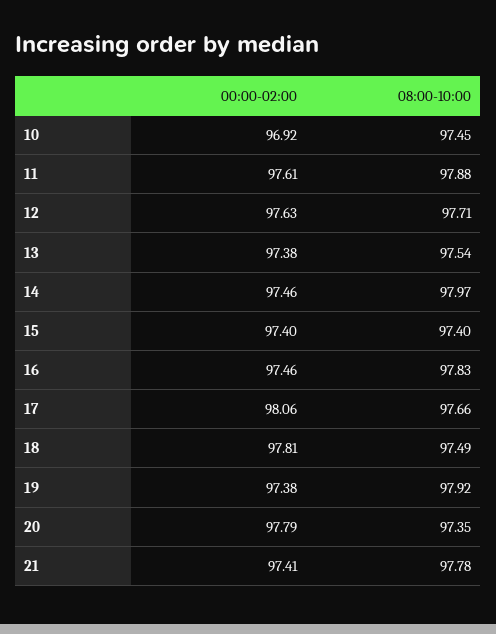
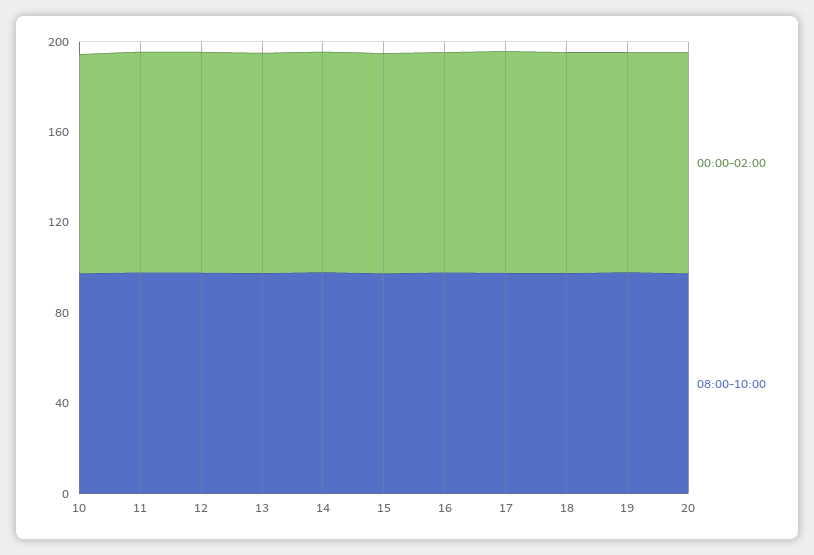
00:00-02:00, 21: 97.41 -> none
08:00-10:00, 21: 97.78 -> none

